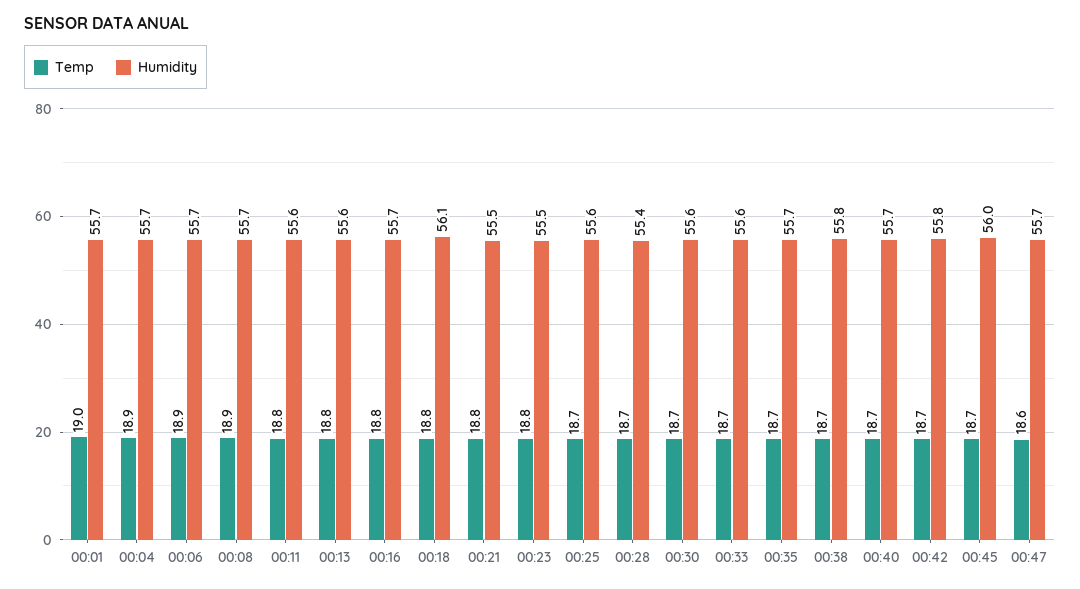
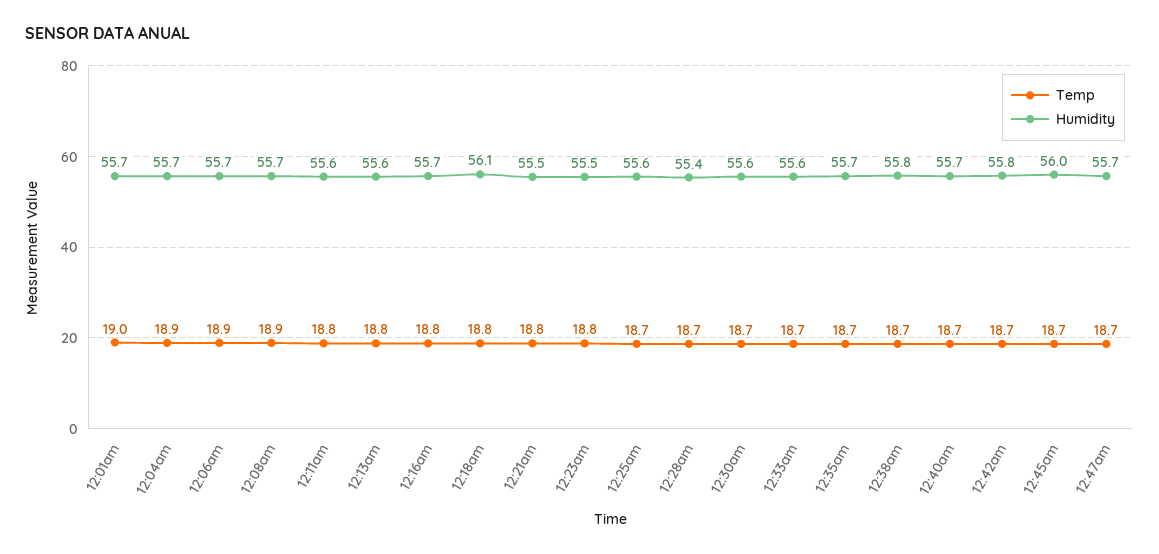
Temp, 00:47: 18.6 -> 18.7

